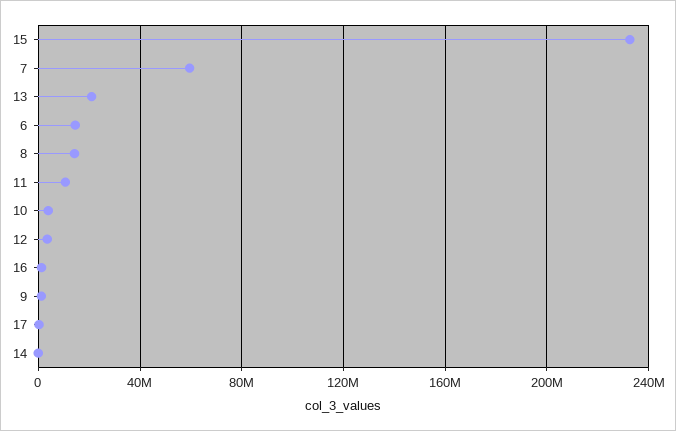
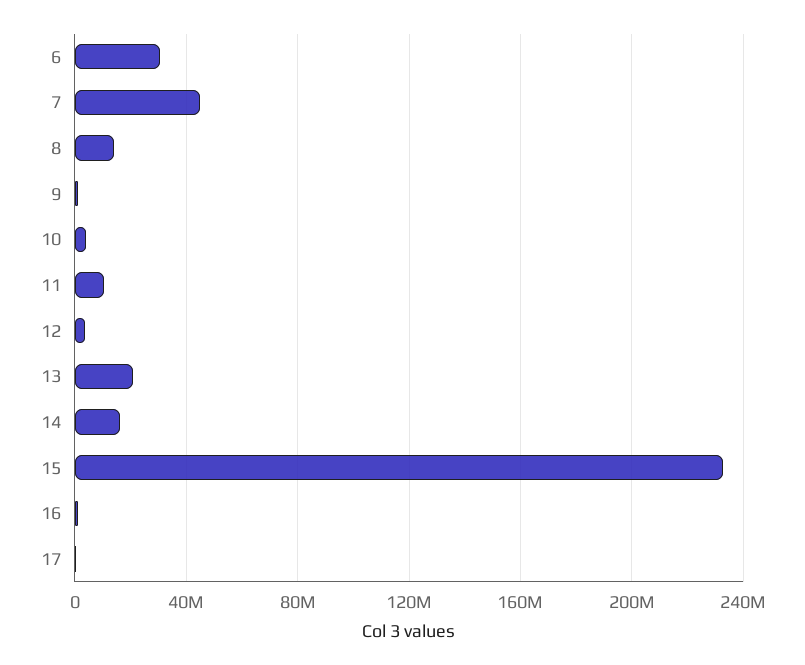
7: 60000000 -> 45000000
6: 15000000 -> 30000000
14: 0 -> 15000000

